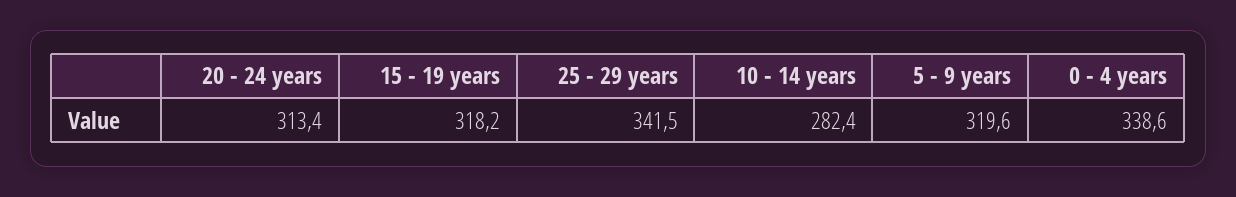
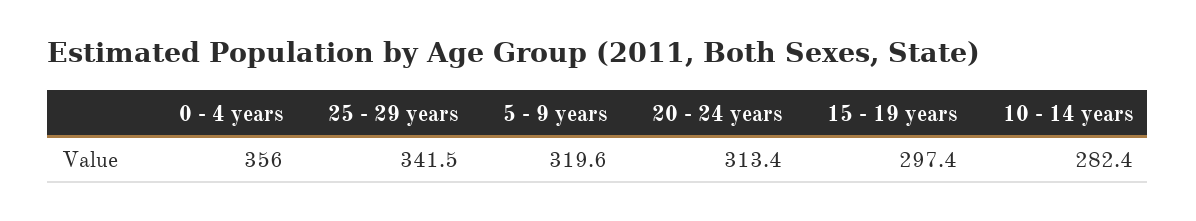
15 - 19 years: 318.2 -> 297.4
0 - 4 years: 338.6 -> 356

